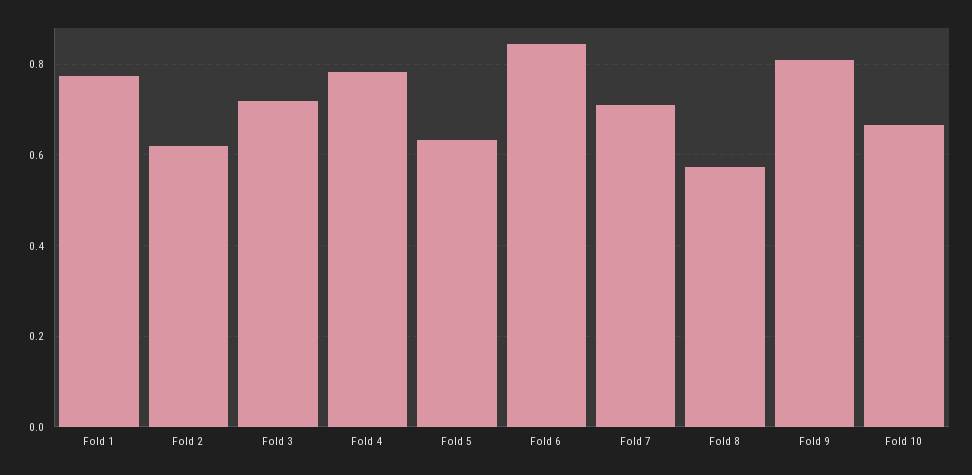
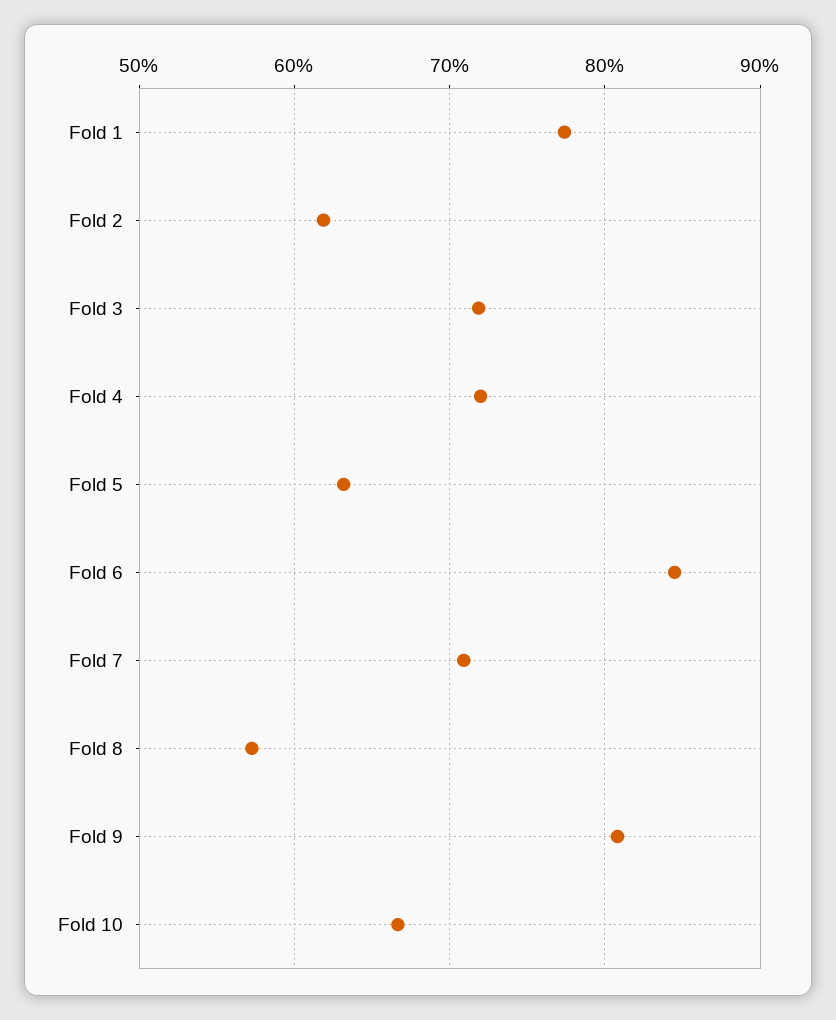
Fold 4: 0.78 -> 0.72

